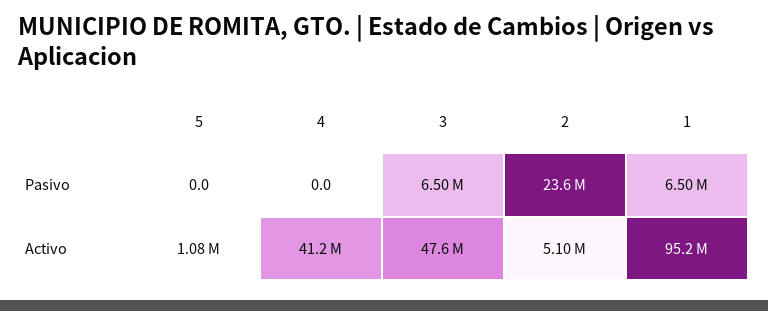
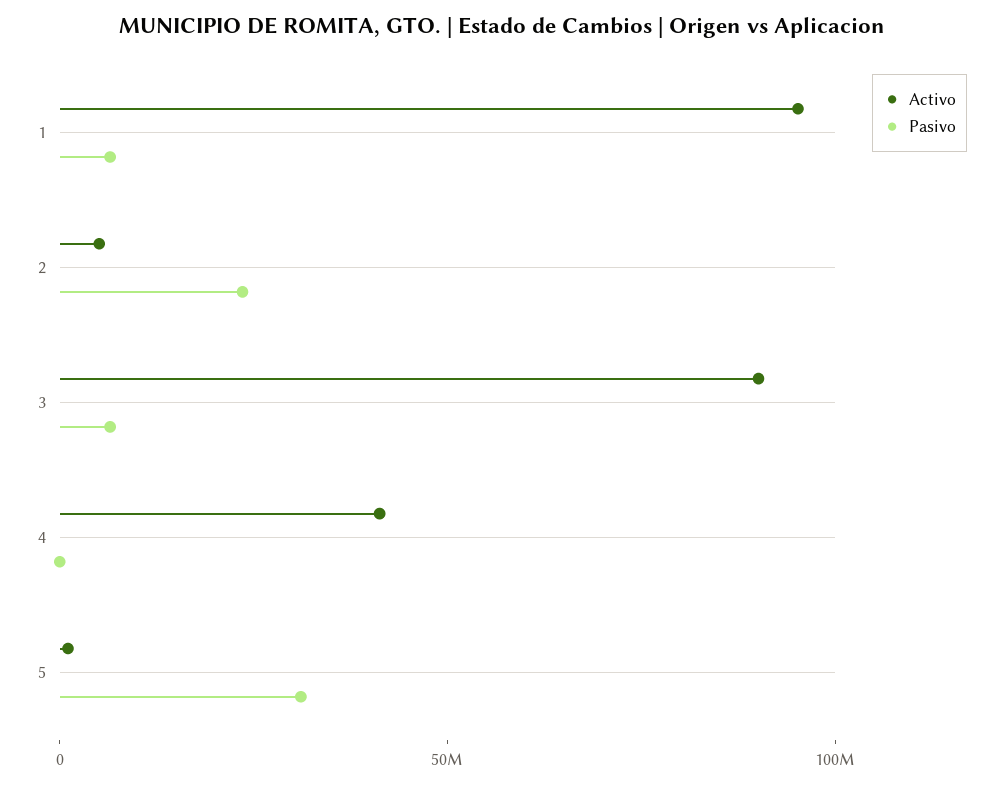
Pasivo, 5: 0 -> 30000000
Activo, 3: 47600000 -> 90000000

